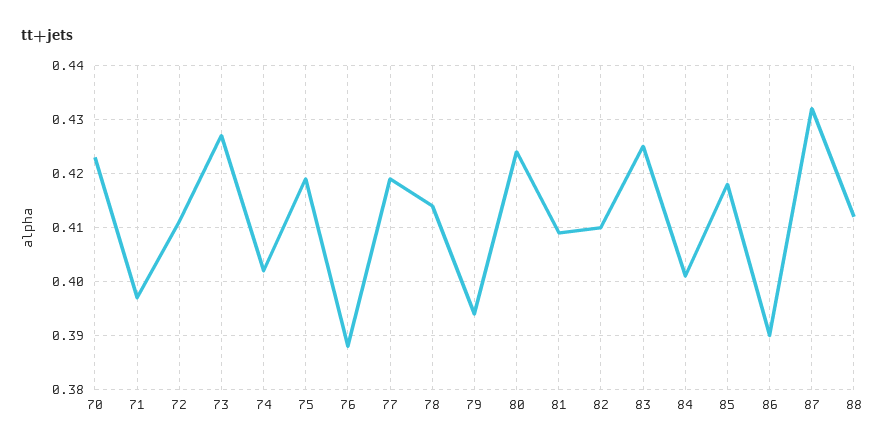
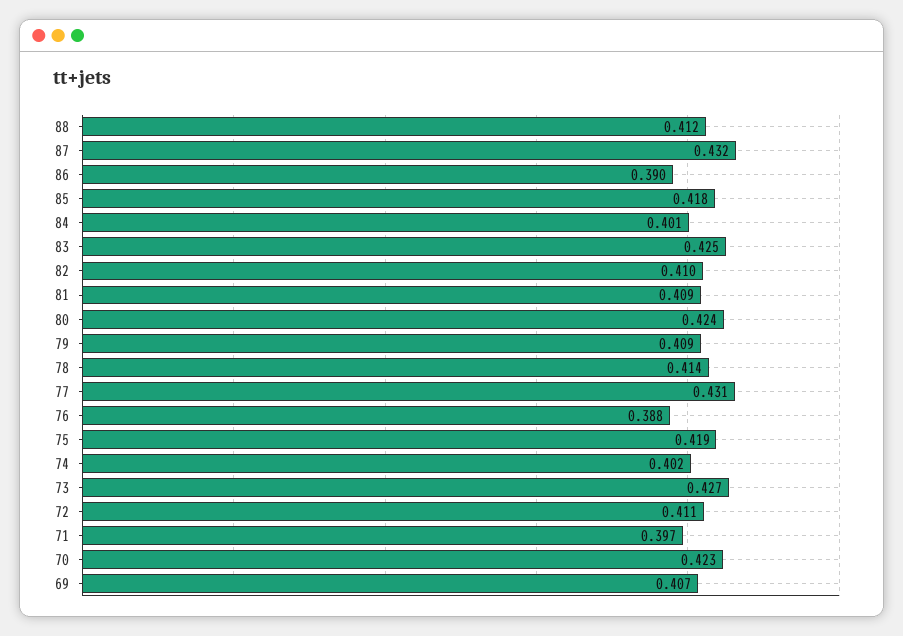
77: 0.42 -> 0.431
79: 0.395 -> 0.409
69: none -> 0.407

